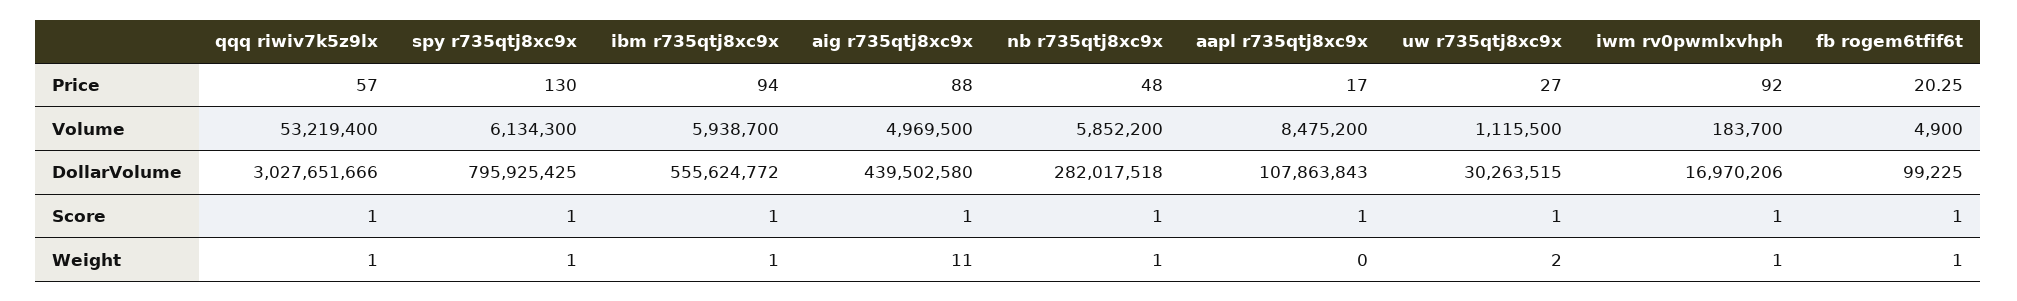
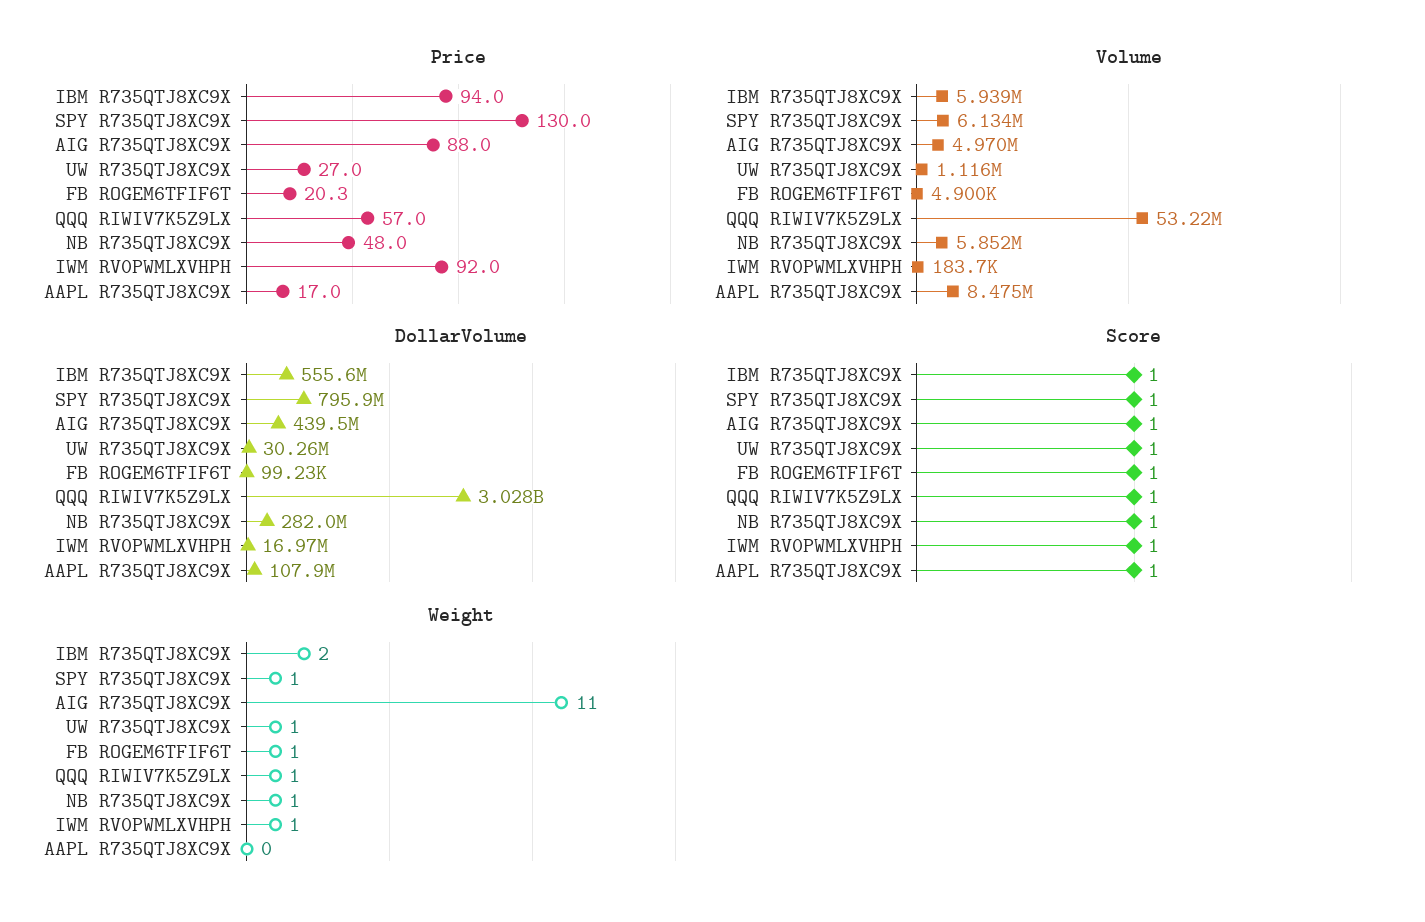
Weight, ibm r735qtj8xc9x: 1 -> 2
Weight, uw r735qtj8xc9x: 2 -> 1

